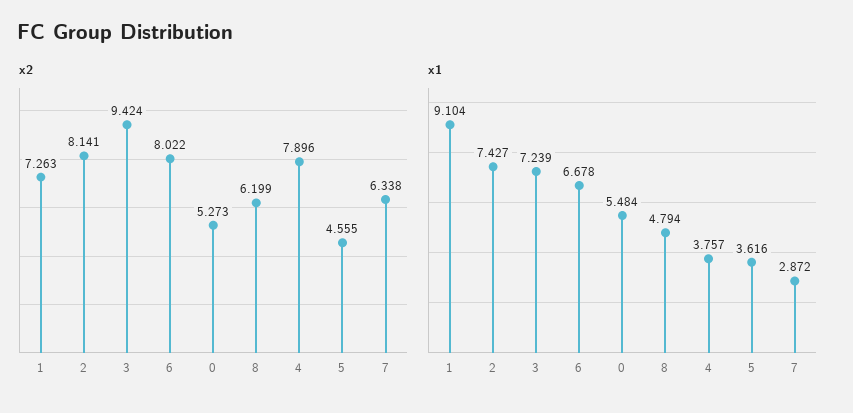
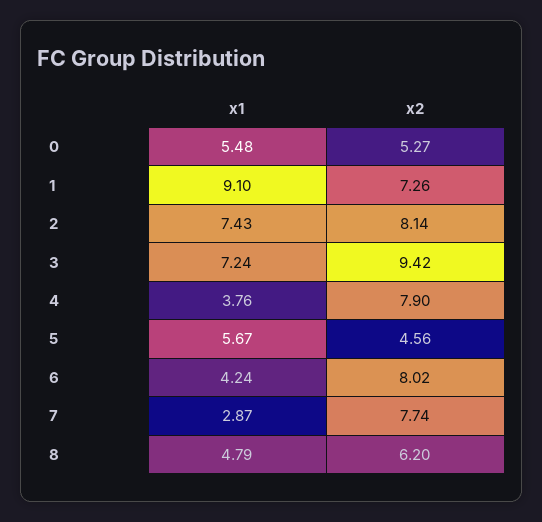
x2, 7: 6.338 -> 7.74
x1, 6: 6.678 -> 4.24
x1, 5: 3.616 -> 5.67

